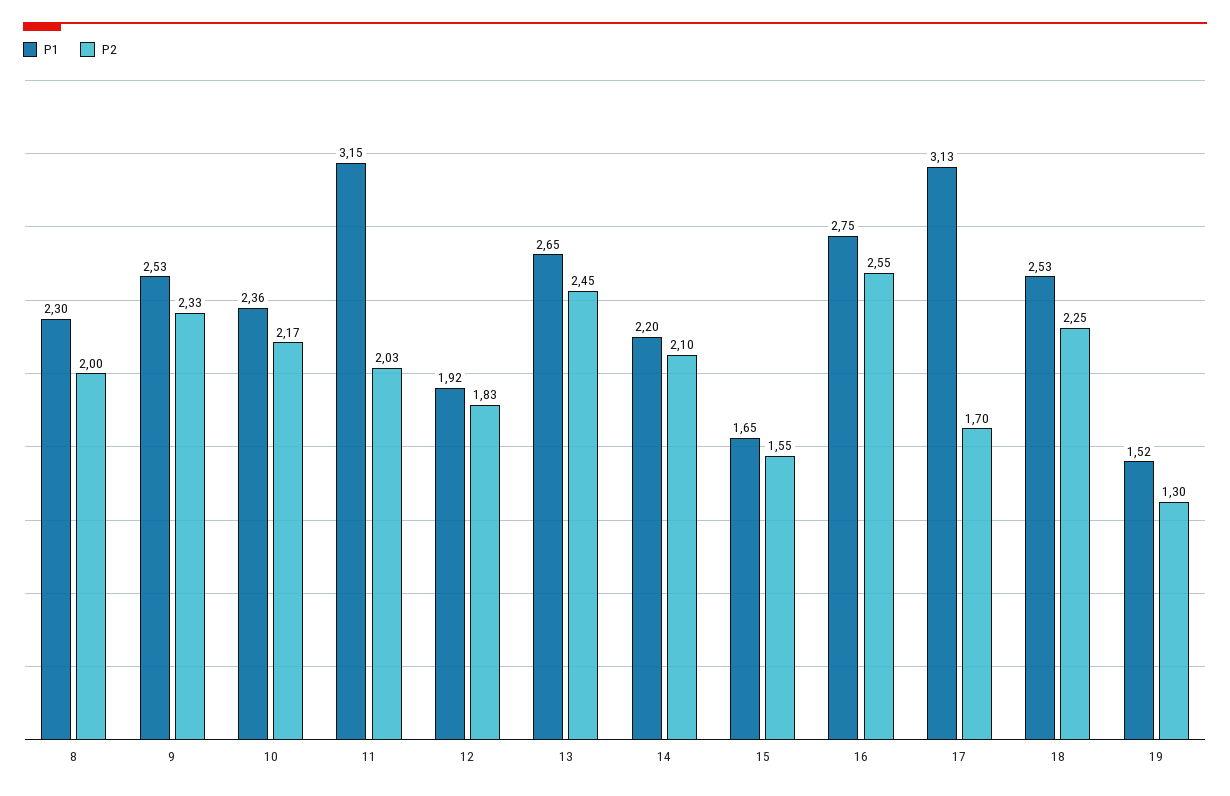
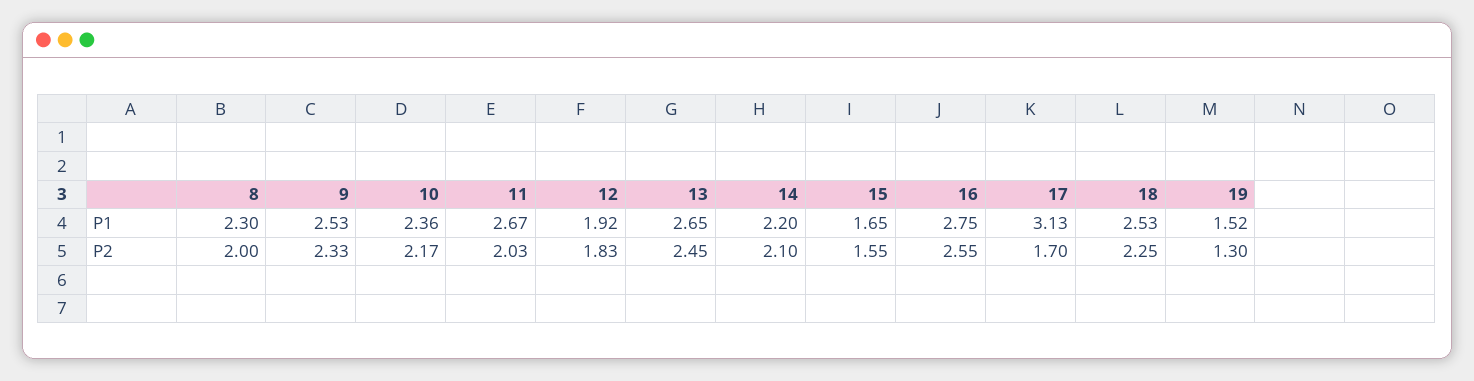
P1, 11: 3.15 -> 2.67

